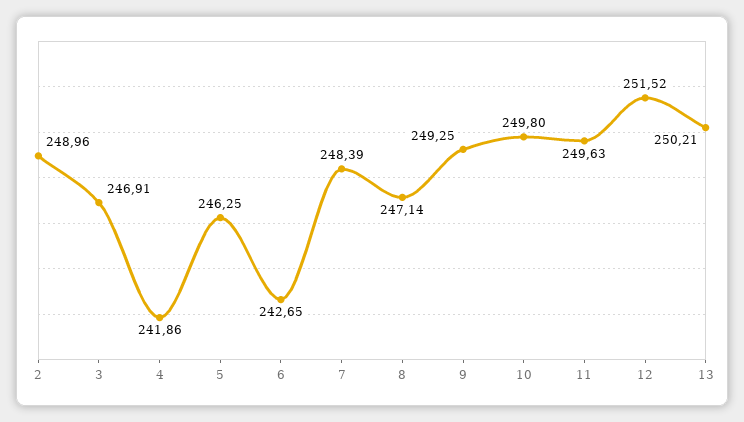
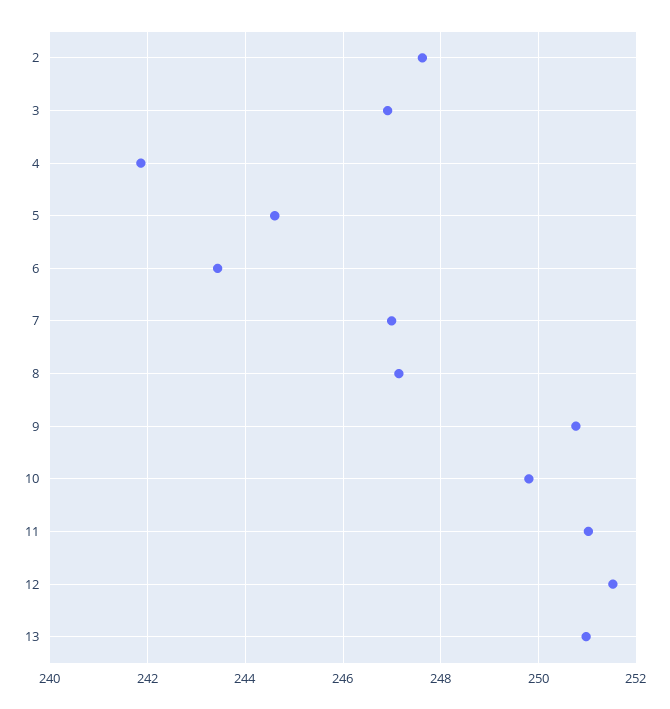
2: 248.96 -> 247.6
5: 246.25 -> 244.6
6: 242.65 -> 243.4
7: 248.39 -> 247
9: 249.25 -> 250.8
11: 249.63 -> 251
13: 250.21 -> 251

